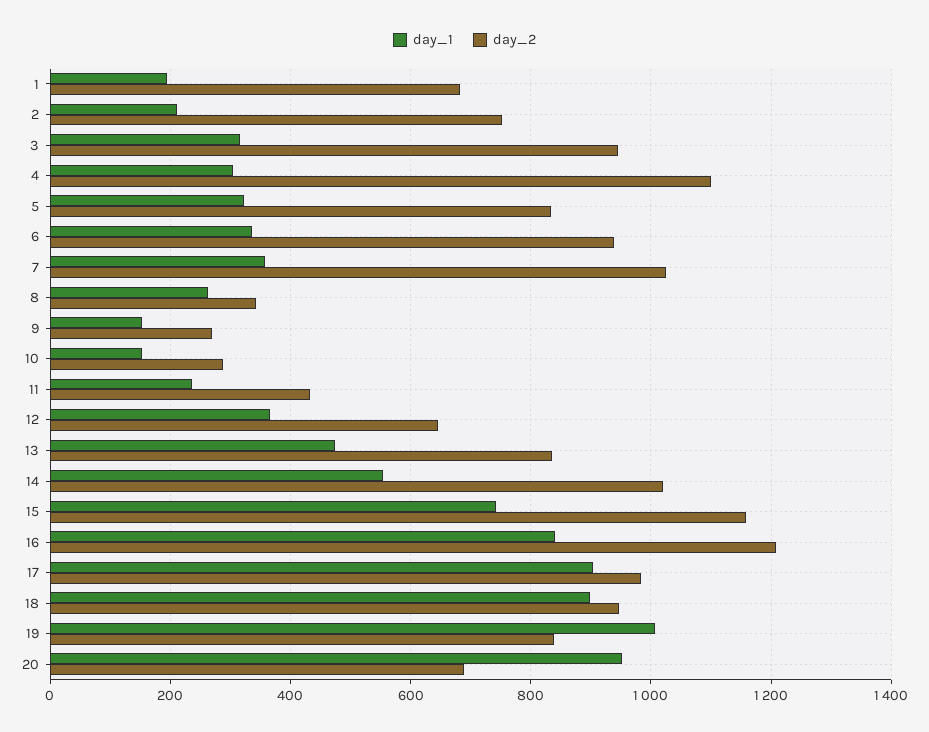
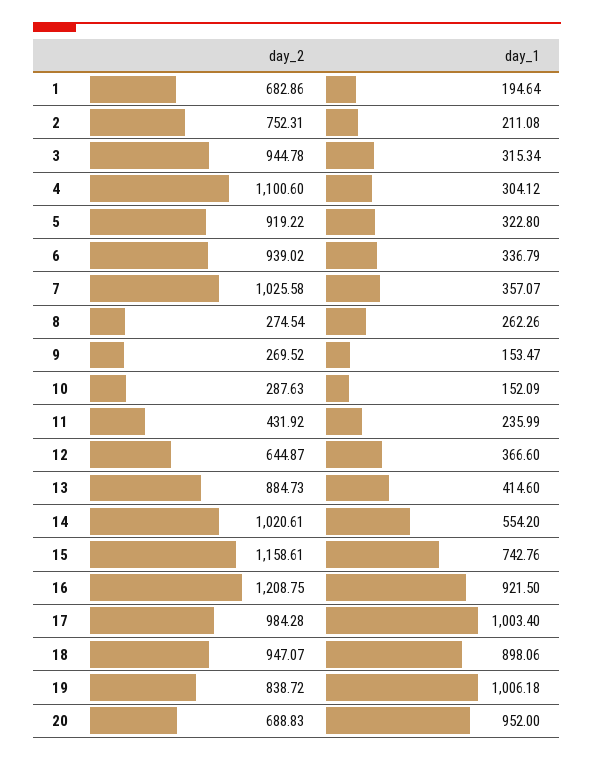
day_2, 5: 840 -> 919.22
day_2, 8: 340 -> 274.54
day_1, 13: 480 -> 414.6
day_2, 13: 840 -> 884.73
day_1, 16: 840 -> 921.5
day_1, 17: 900 -> 1003.4

